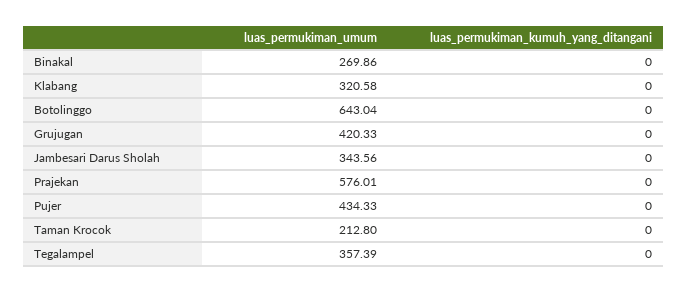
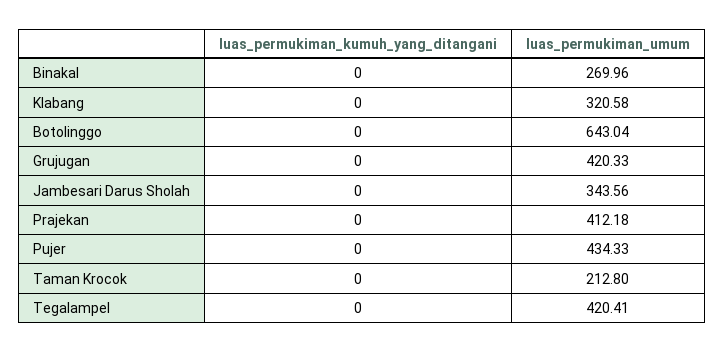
luas_permukiman_umum, Binakal: 269.86 -> 269.96
luas_permukiman_umum, Prajekan: 576.01 -> 412.18
luas_permukiman_umum, Tegalampel: 357.39 -> 420.41

